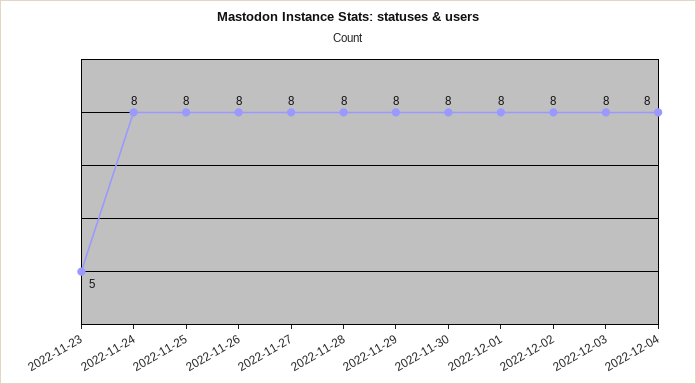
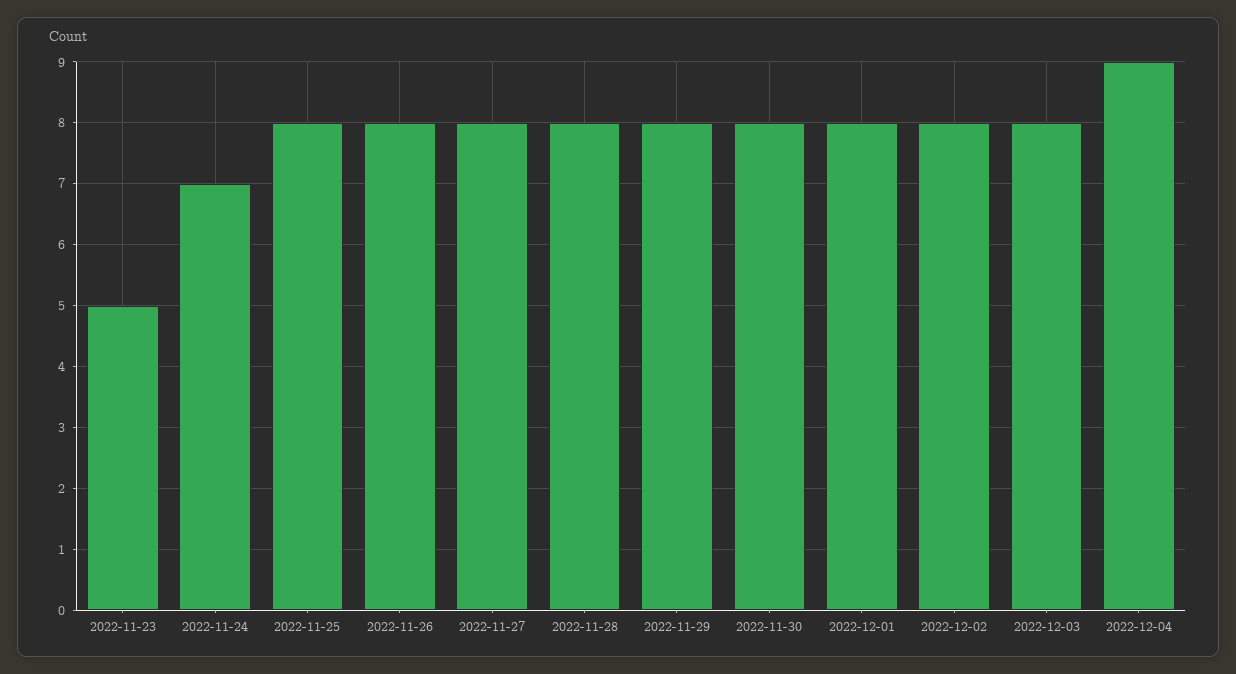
2022-11-24: 8 -> 7
2022-12-04: 8 -> 9

